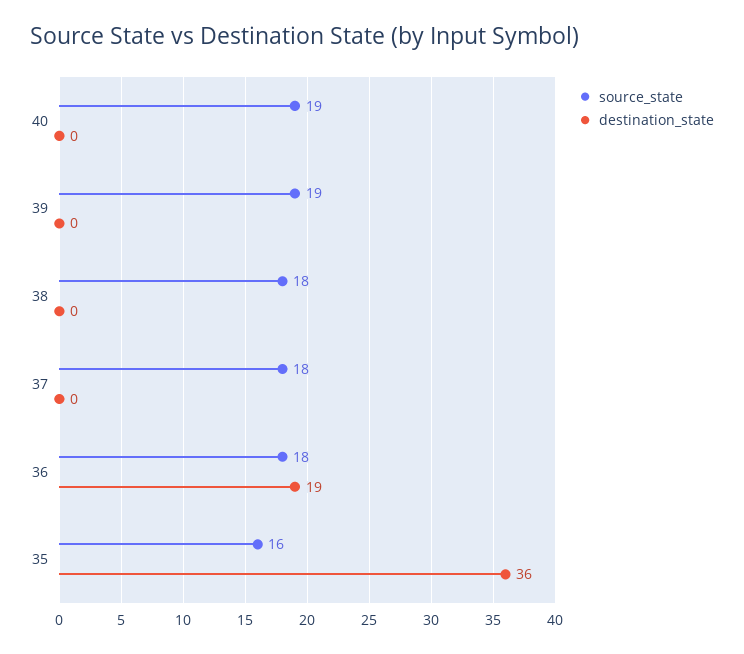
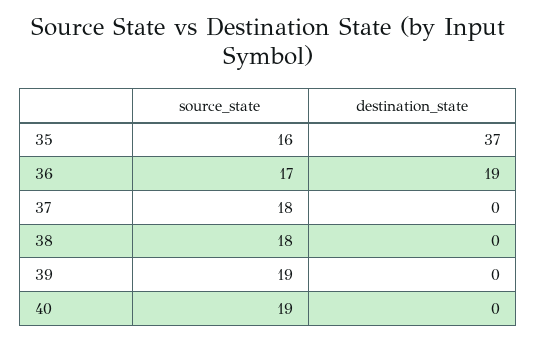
source_state, 36: 18 -> 17
destination_state, 35: 36 -> 37

